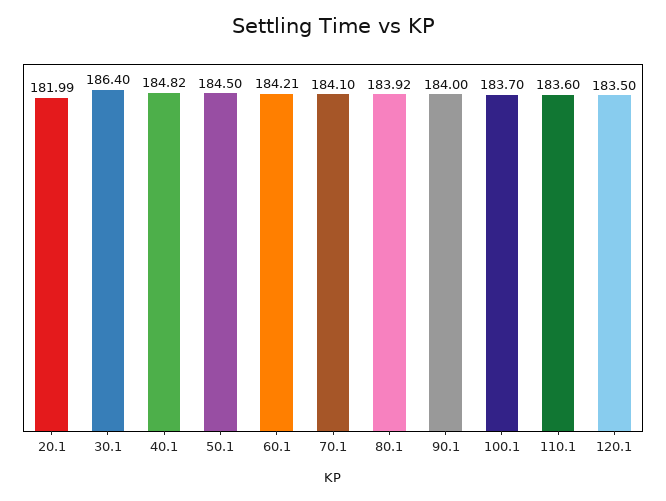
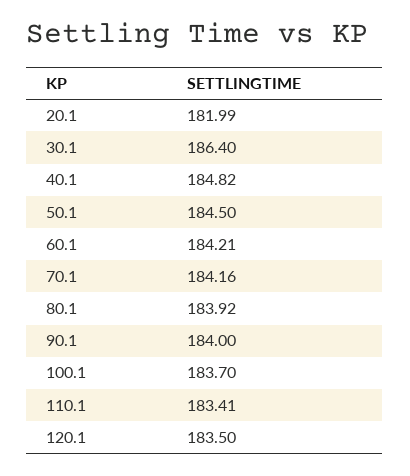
70.1: 184.1 -> 184.16
110.1: 183.6 -> 183.41

